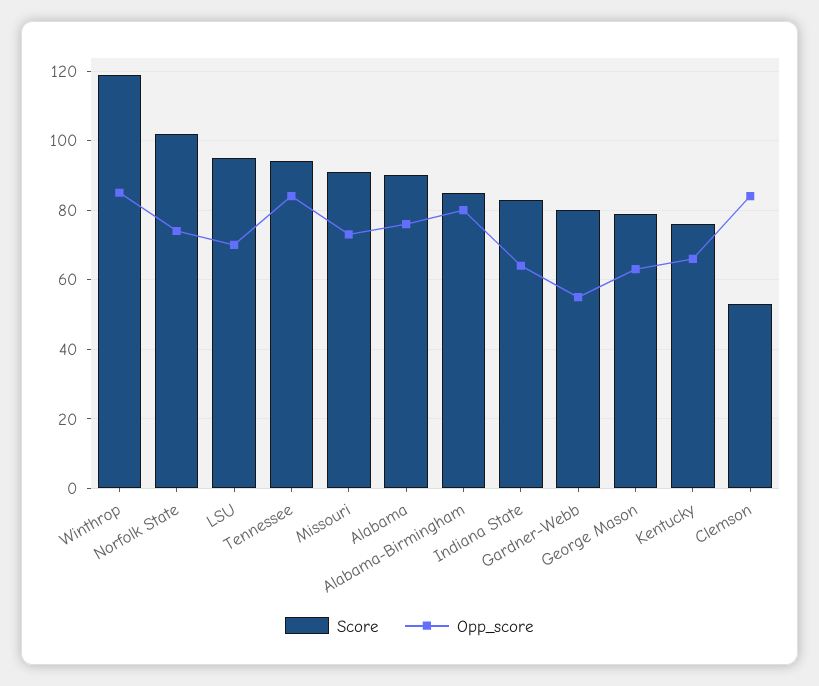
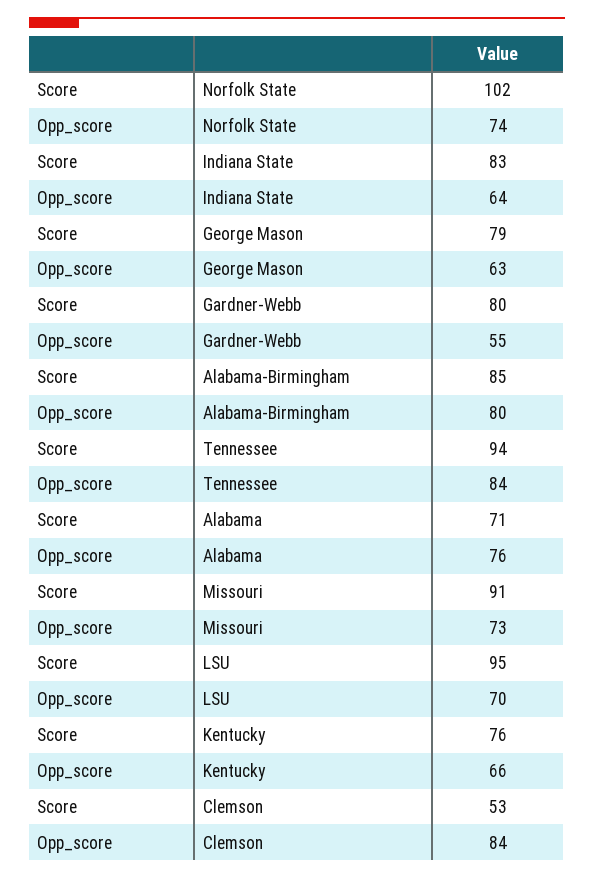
Score, Winthrop: 120 -> none
Opp_score, Winthrop: 85 -> none
Score, Alabama: 90 -> 71

